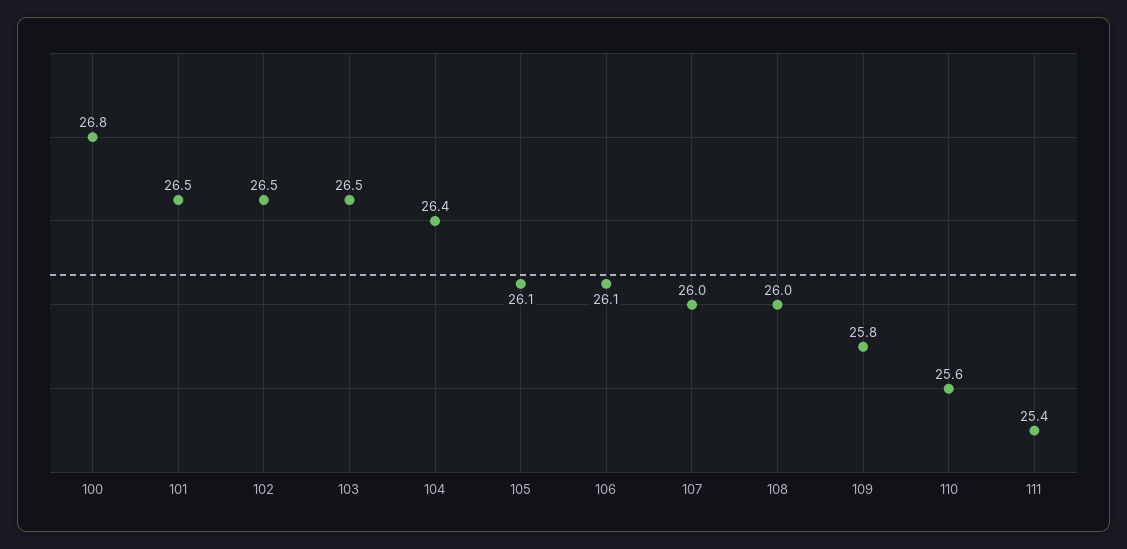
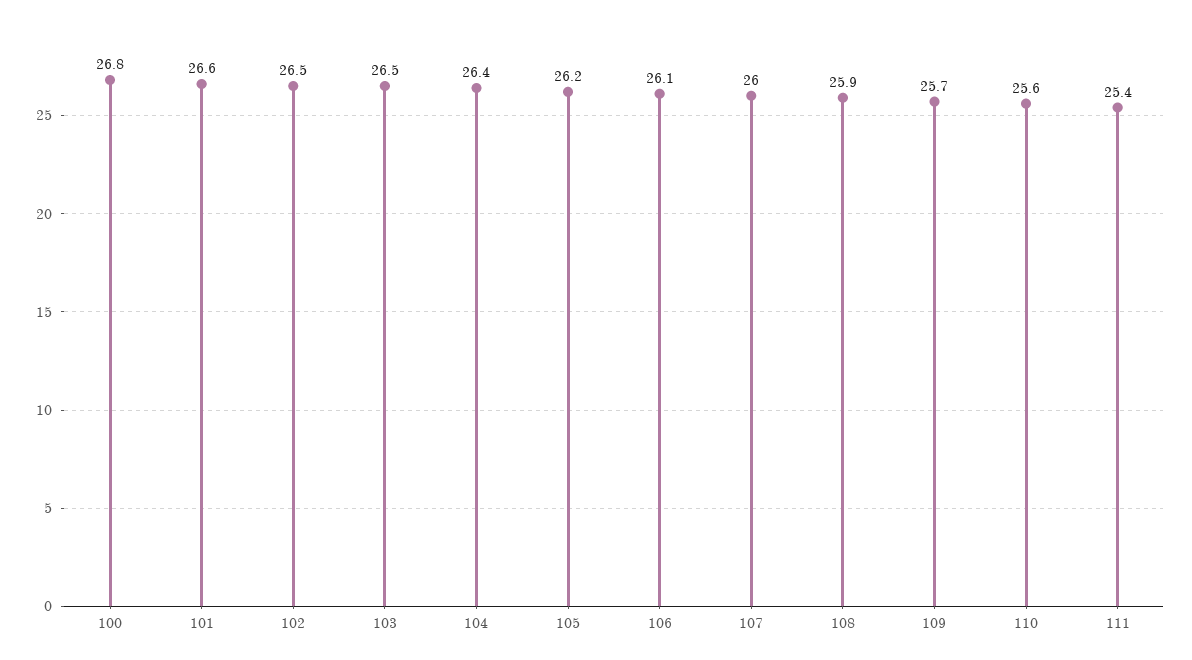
101: 26.5 -> 26.6
105: 26.1 -> 26.2
108: 26 -> 25.9
109: 25.8 -> 25.7

